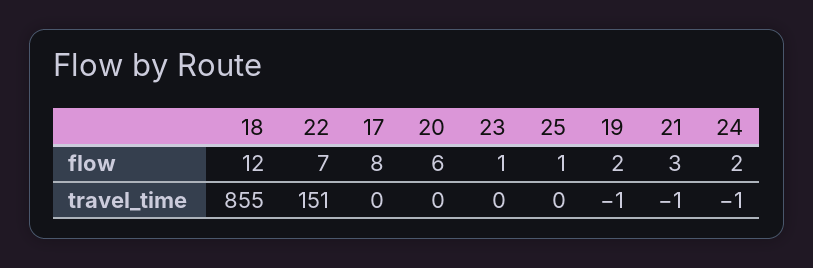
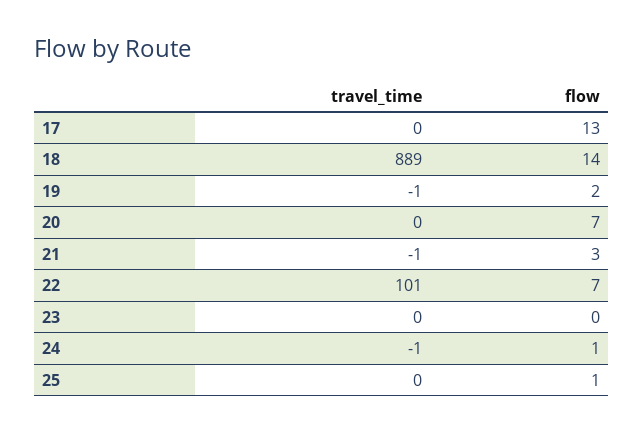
18, flow: 12 -> 14
17, flow: 8 -> 13
20, flow: 6 -> 7
23, flow: 1 -> 0
24, flow: 2 -> 1
18, travel_time: 855 -> 889
22, travel_time: 151 -> 101

